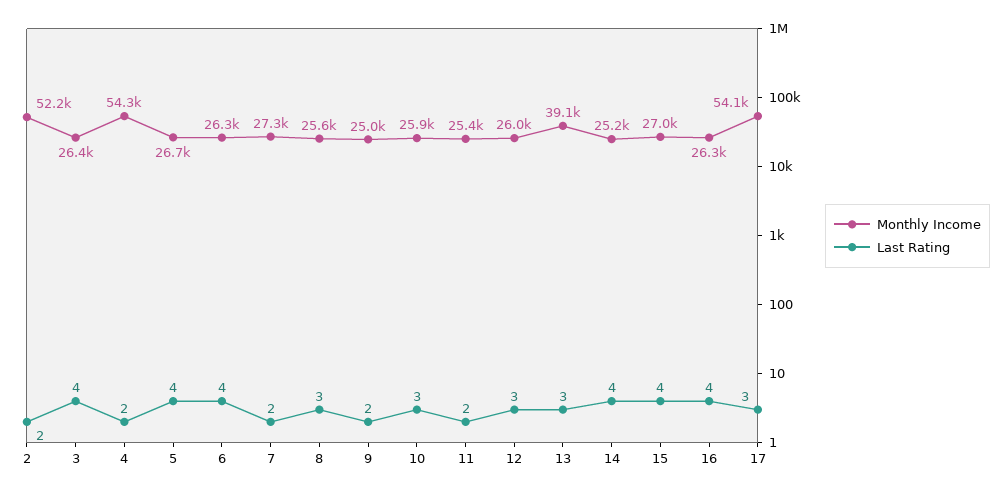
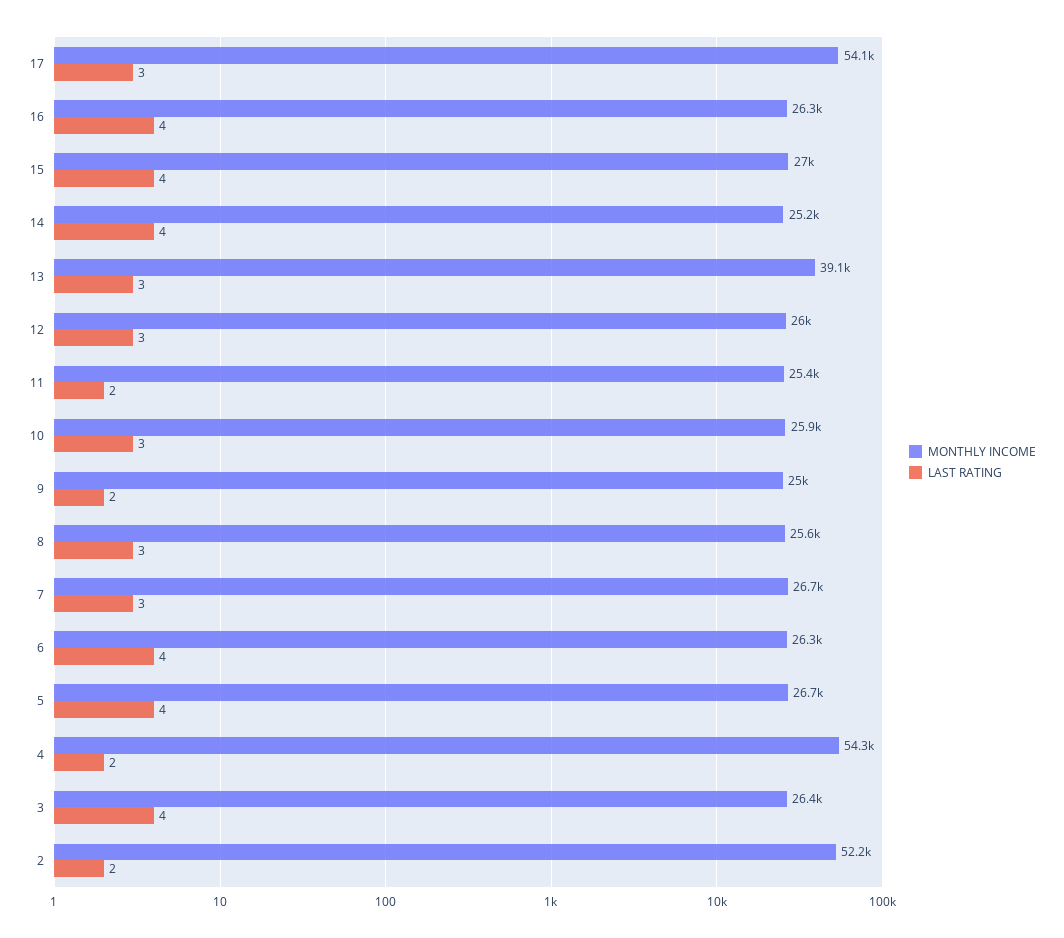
Monthly Income, 7: 27300 -> 26700
Last Rating, 7: 2 -> 3

